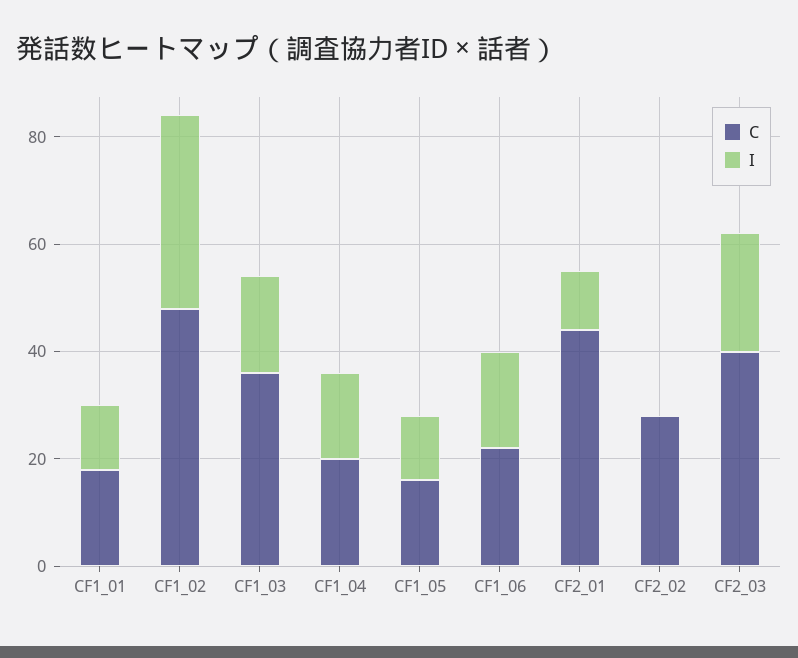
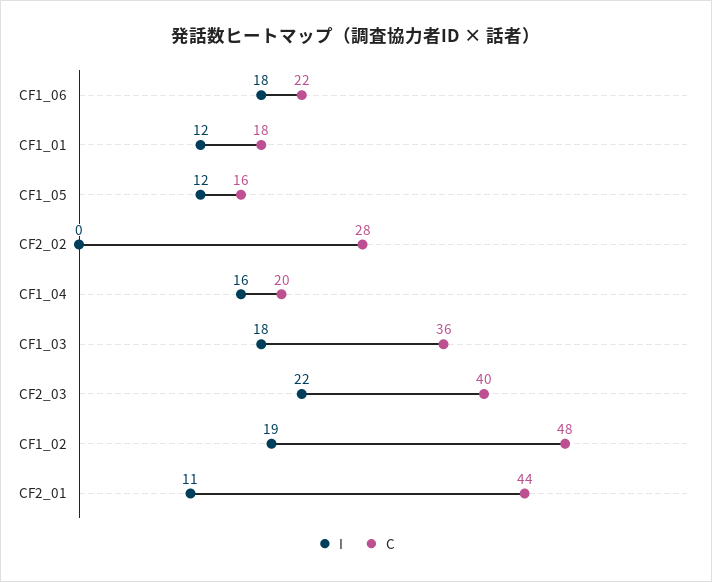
I, CF1_02: 35 -> 19

